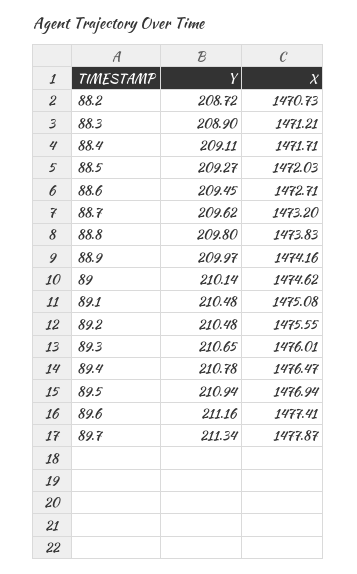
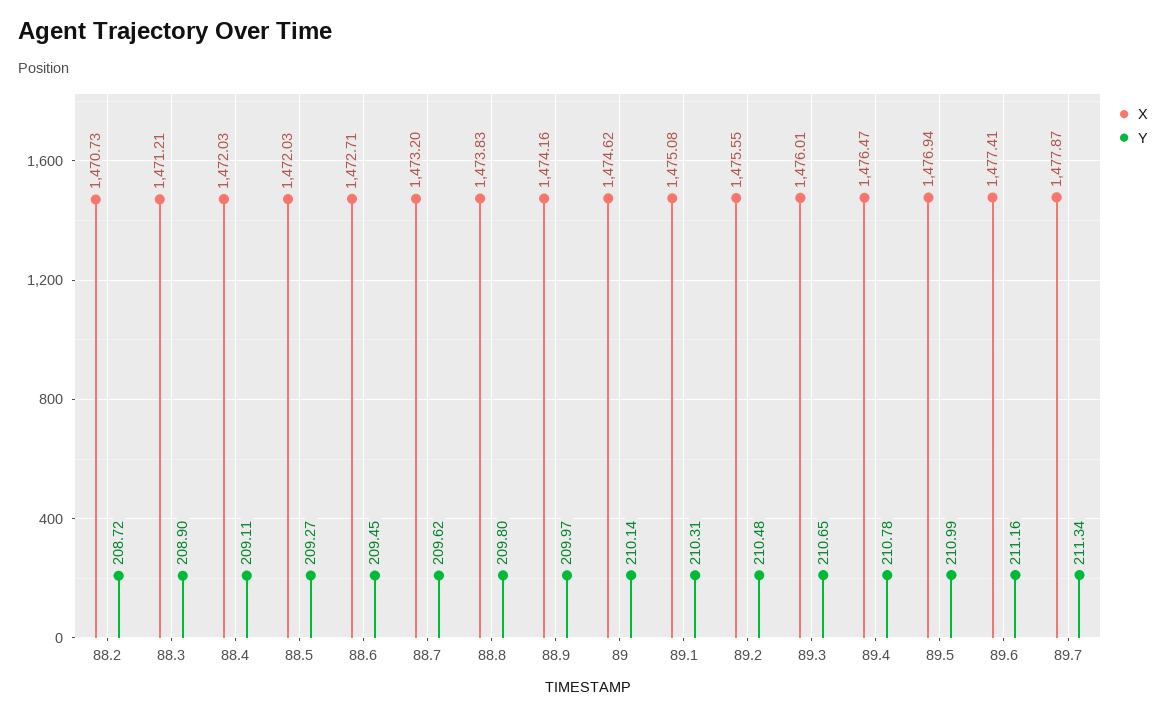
X, 88.4: 1471.71 -> 1472.03
Y, 89.1: 210.48 -> 210.31
Y, 89.5: 210.94 -> 210.99

